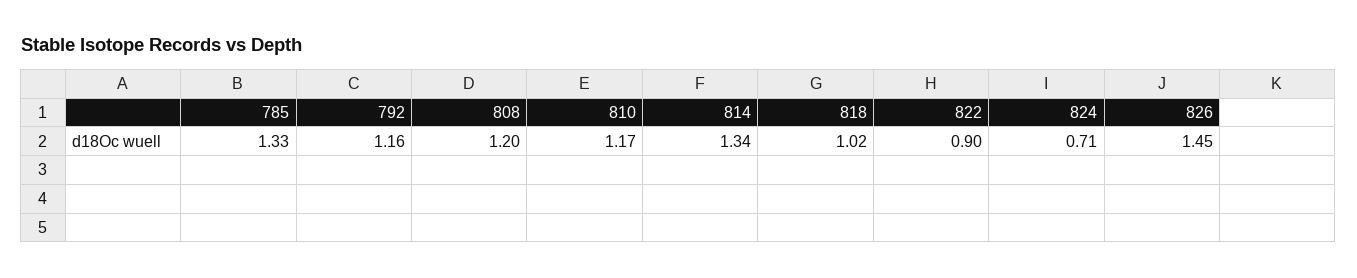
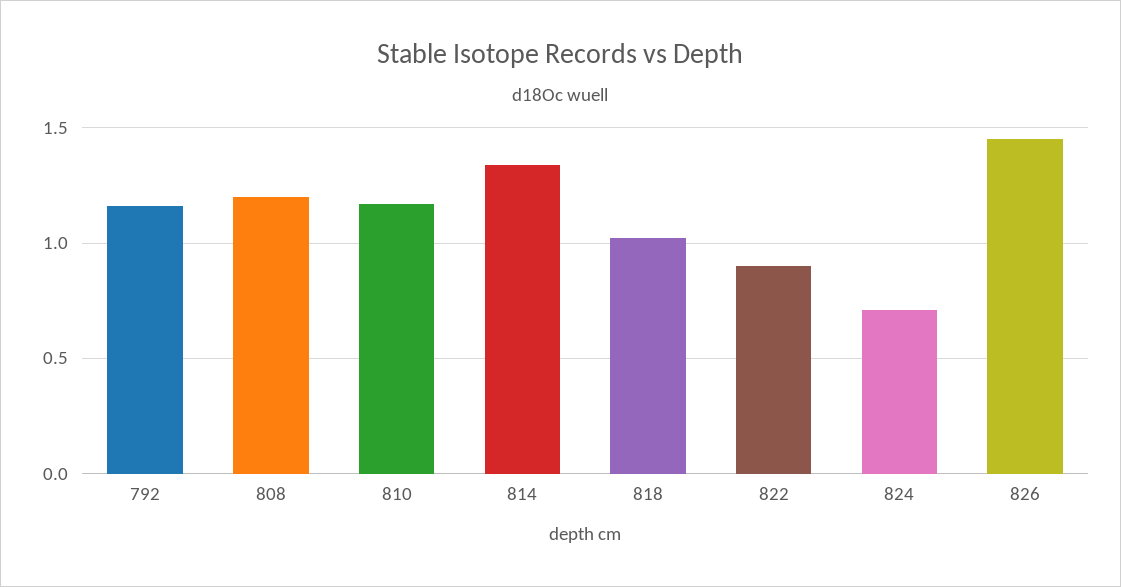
785: 1.33 -> none

